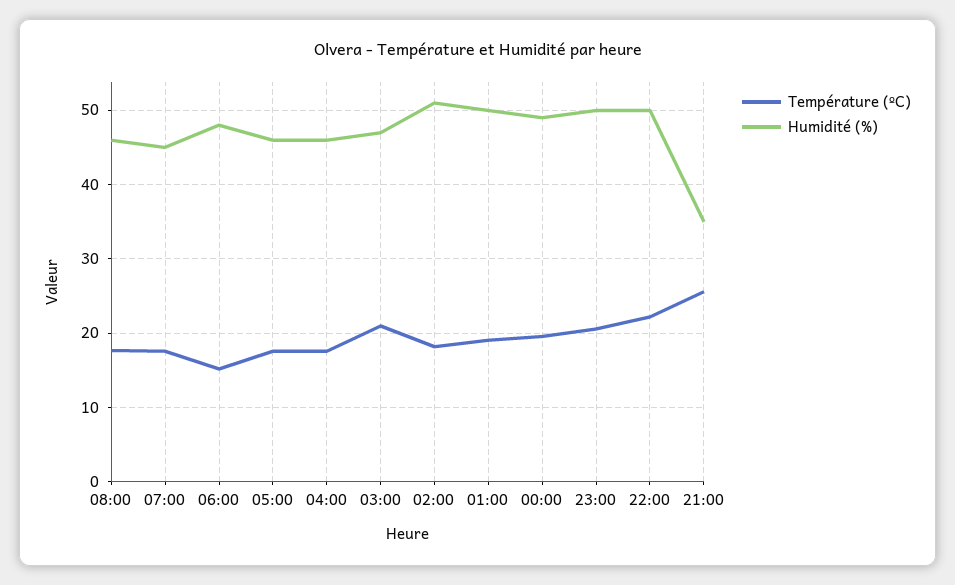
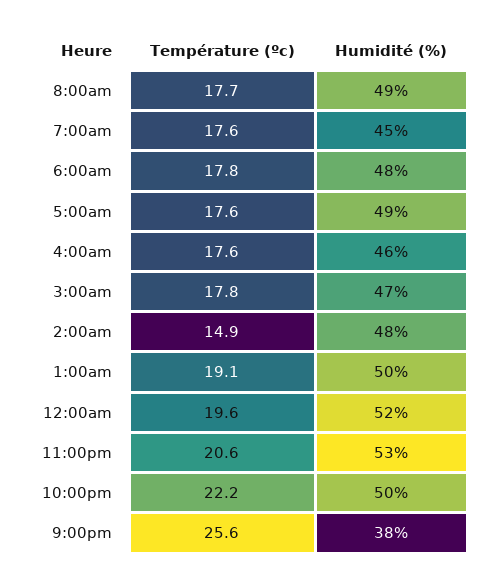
Humidité (%), 08:00: 46 -> 49
Température (ºC), 06:00: 15 -> 17.8
Humidité (%), 05:00: 46 -> 49
Température (ºC), 03:00: 21 -> 17.8
Température (ºC), 02:00: 18 -> 14.9
Humidité (%), 02:00: 51 -> 48
Humidité (%), 00:00: 49 -> 52
Humidité (%), 23:00: 50 -> 53
Humidité (%), 21:00: 35 -> 38

